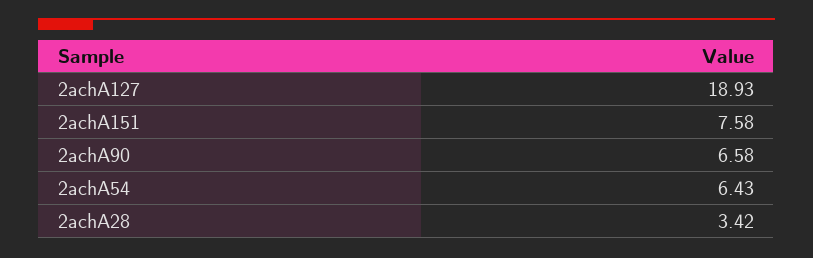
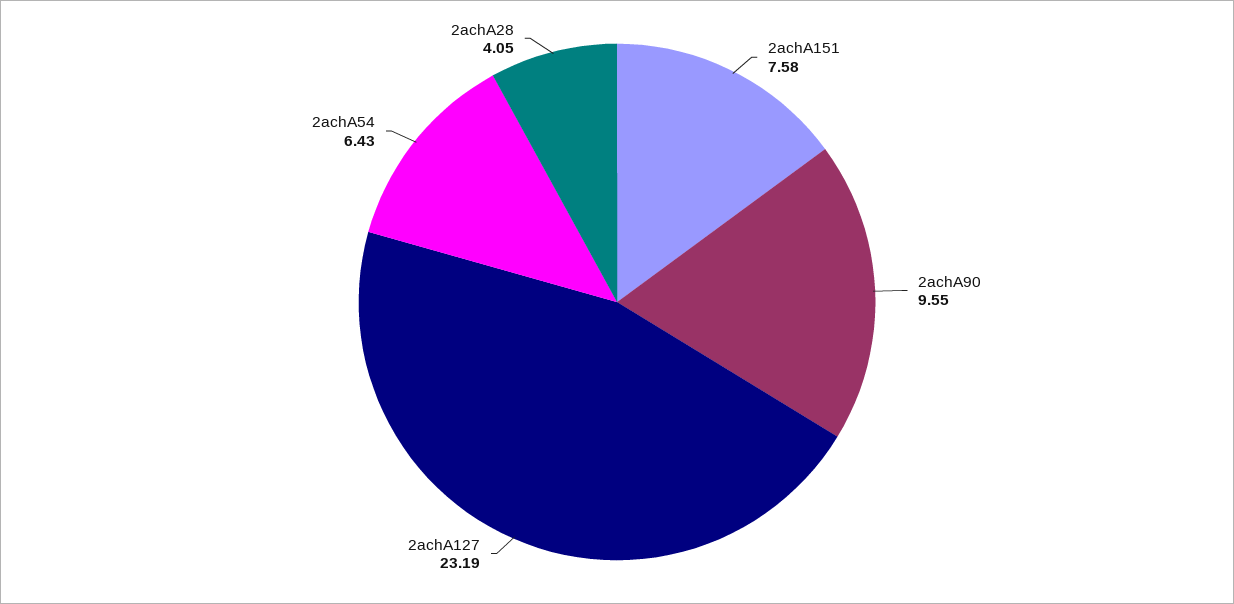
2achA127: 18.93 -> 23.19
2achA90: 6.58 -> 9.55
2achA28: 3.42 -> 4.05

